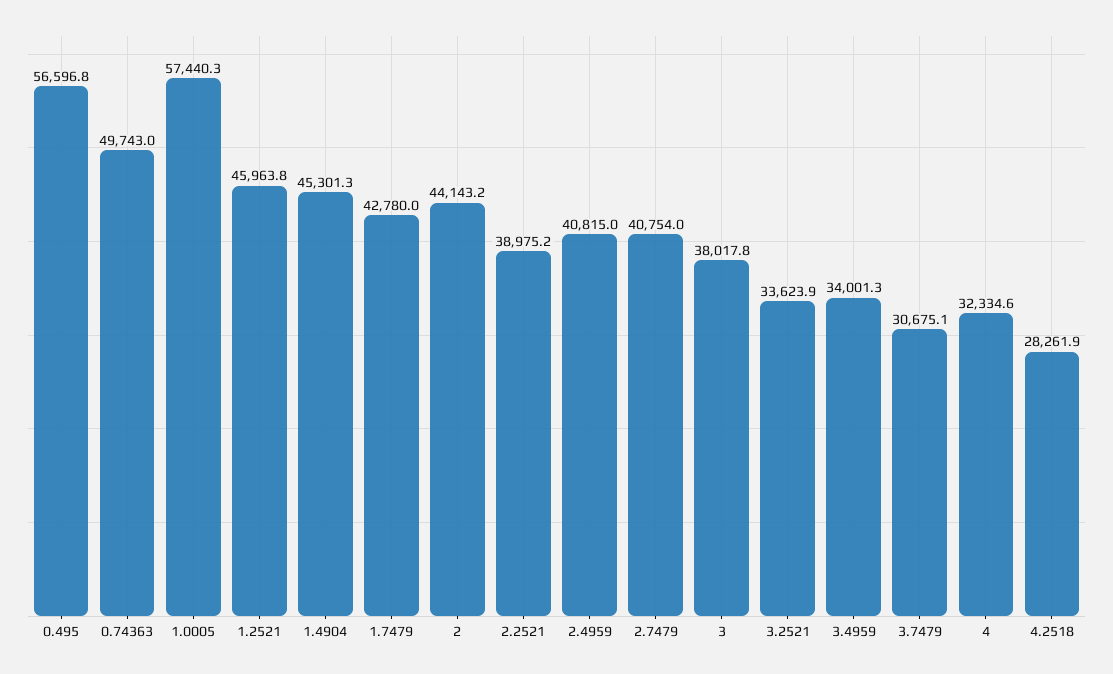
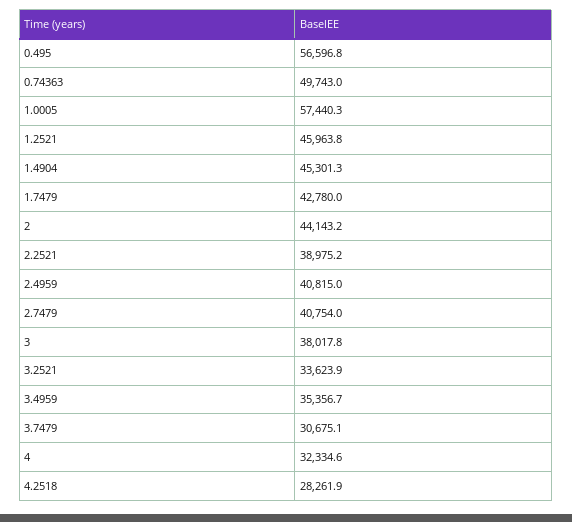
3.4959: 34001.3 -> 35356.7

